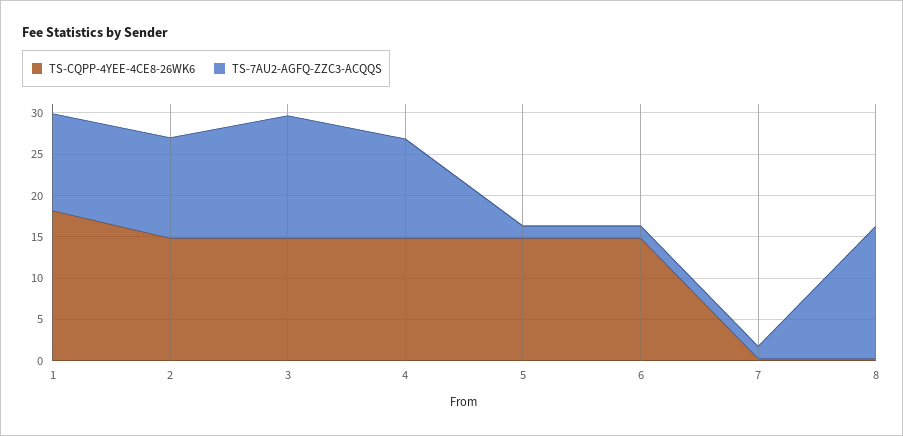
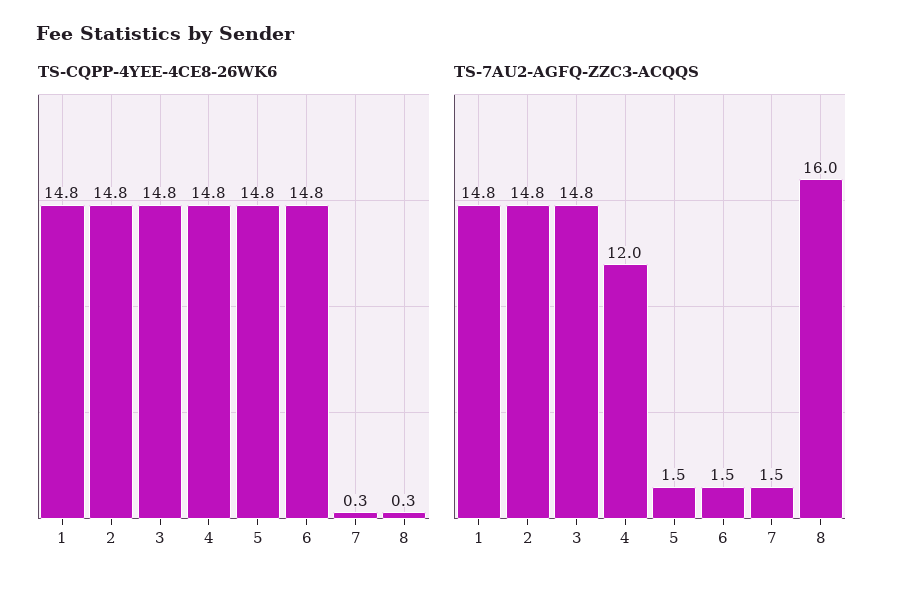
TS-CQPP-4YEE-4CE8-26WK6, 1: 18 -> 14.8
TS-7AU2-AGFQ-ZZC3-ACQQS, 1: 12 -> 14.8
TS-7AU2-AGFQ-ZZC3-ACQQS, 2: 12 -> 14.8

